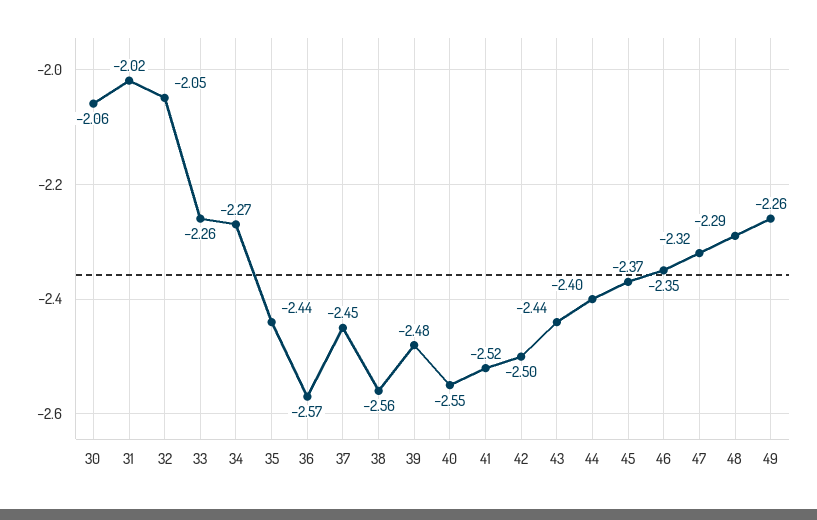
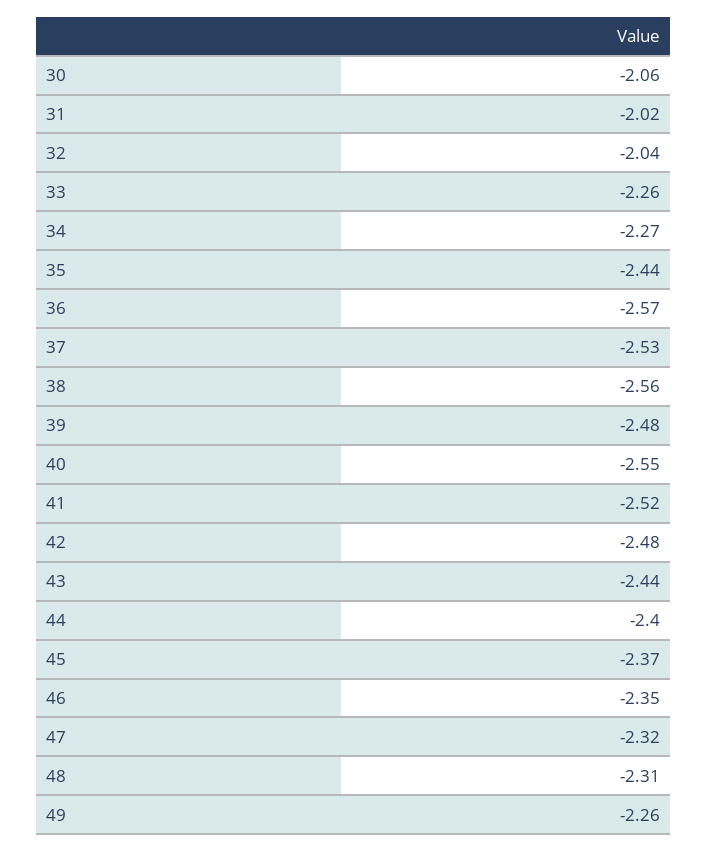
32: -2.05 -> -2.04
37: -2.45 -> -2.53
42: -2.5 -> -2.48
48: -2.29 -> -2.31

